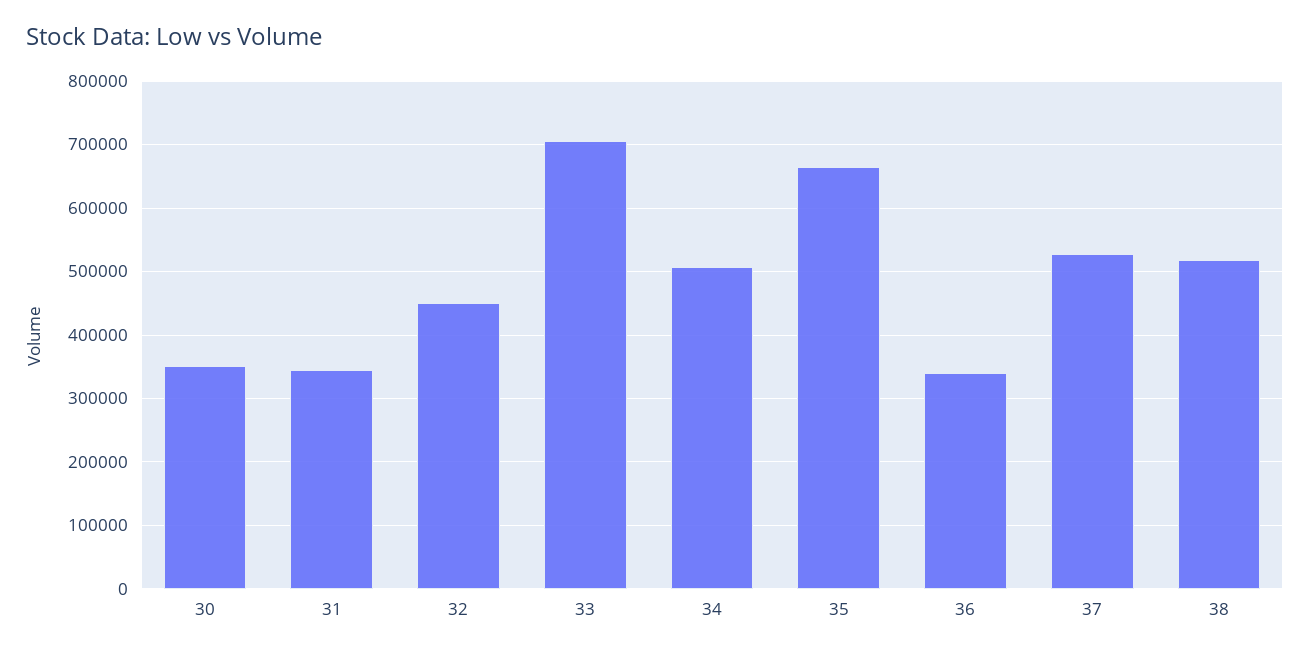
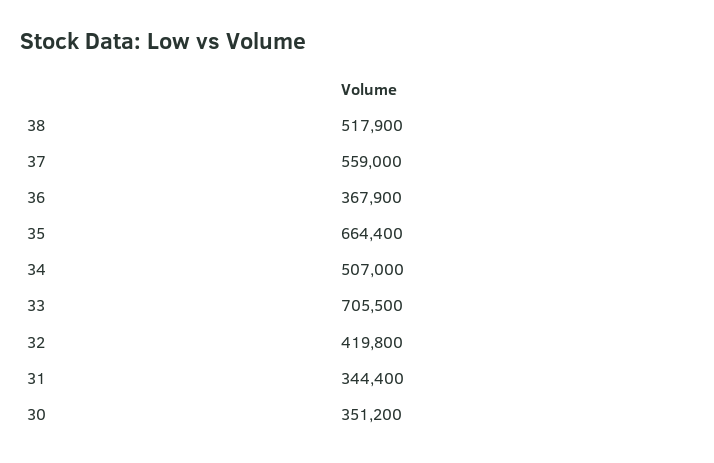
32: 450000 -> 419800
36: 340000 -> 367900
37: 530000 -> 559000

